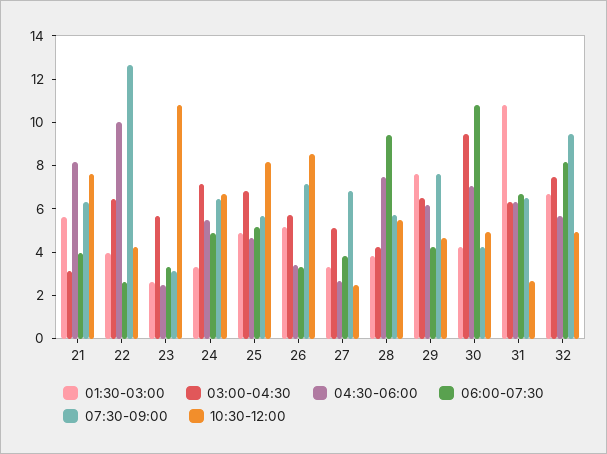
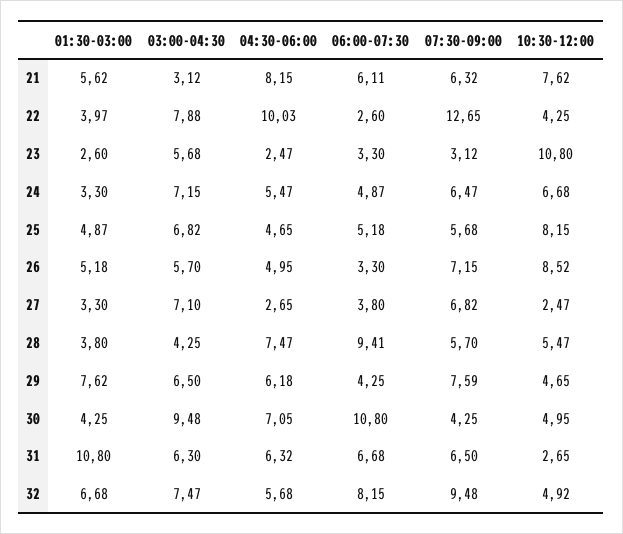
06:00-07:30, 21: 4 -> 6.11
03:00-04:30, 22: 6.5 -> 7.88
04:30-06:00, 26: 3.5 -> 4.95
03:00-04:30, 27: 5 -> 7.1

